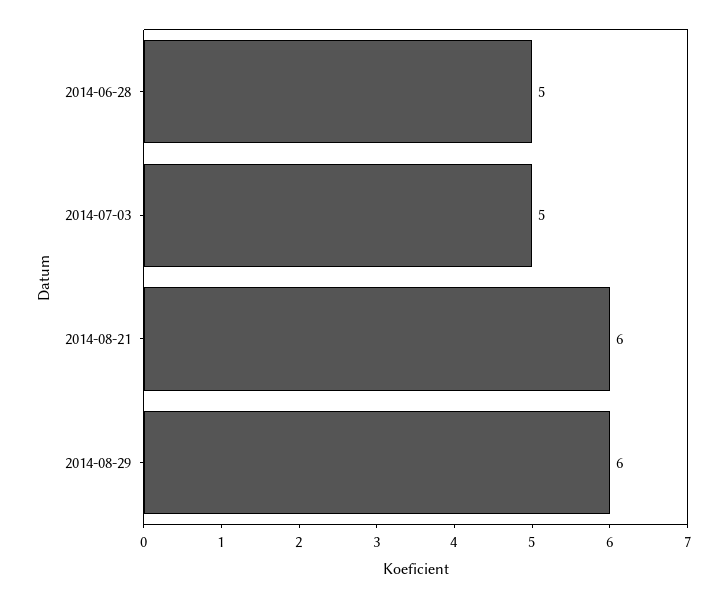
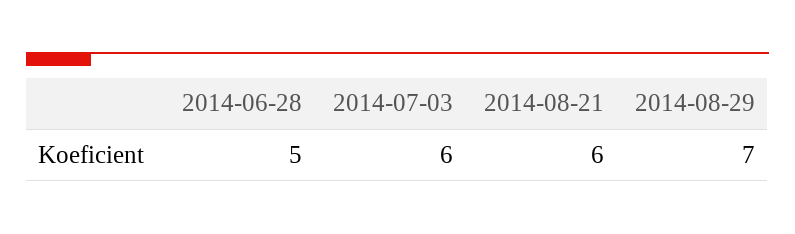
2014-07-03: 5 -> 6
2014-08-29: 6 -> 7

